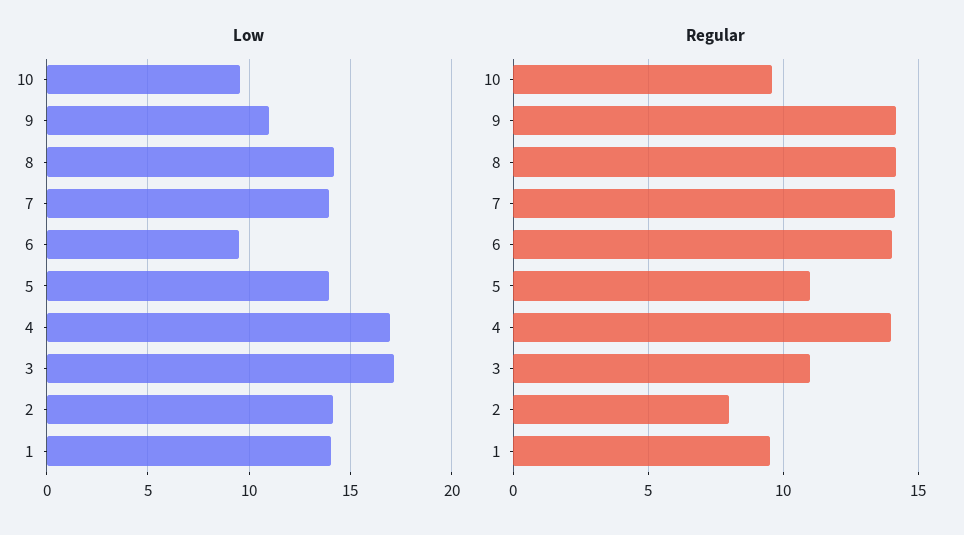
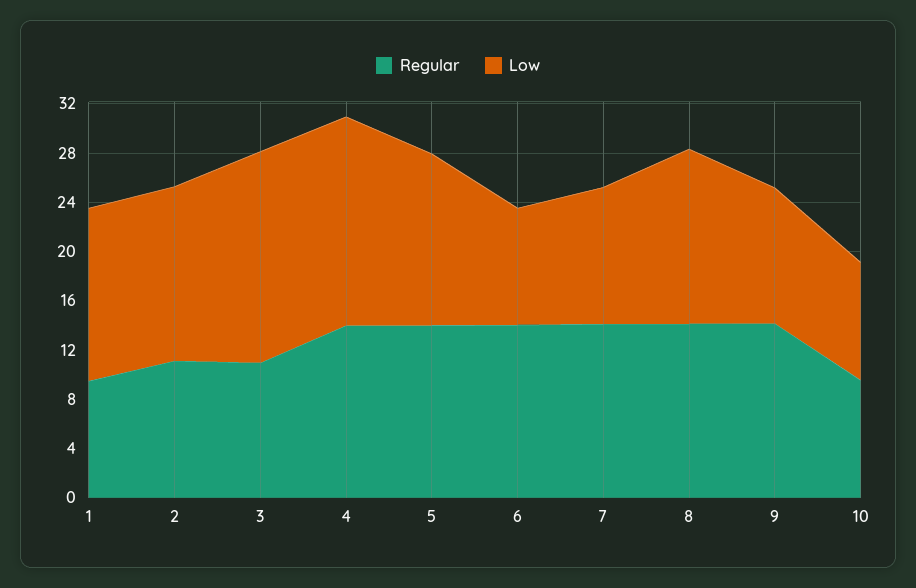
Low, 7: 14 -> 11
Regular, 5: 11 -> 14
Regular, 2: 8 -> 11

